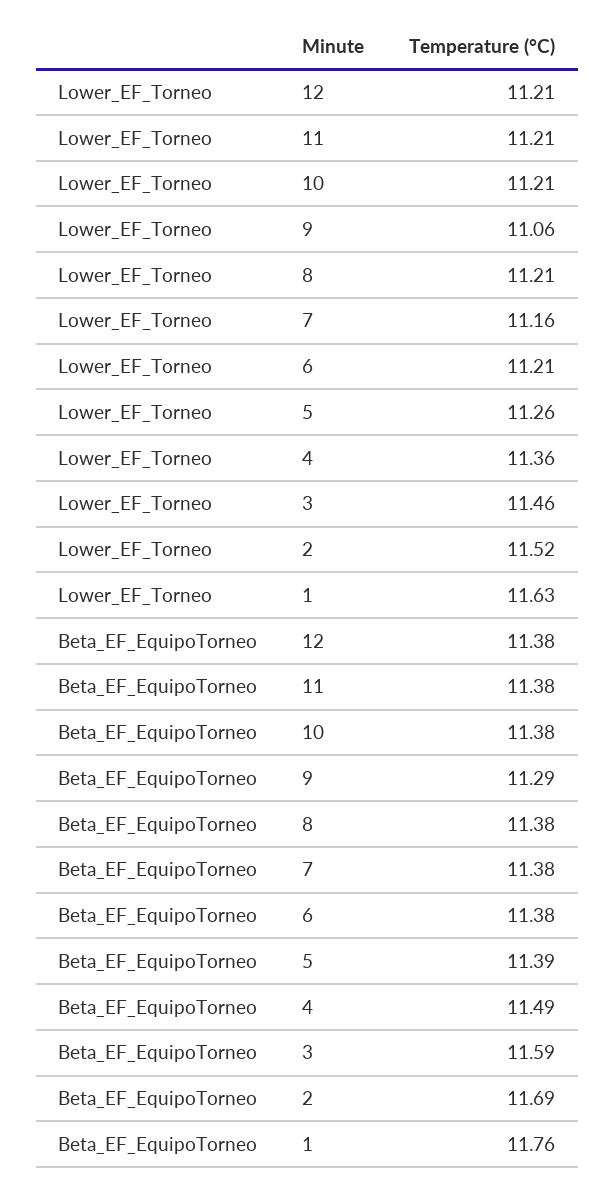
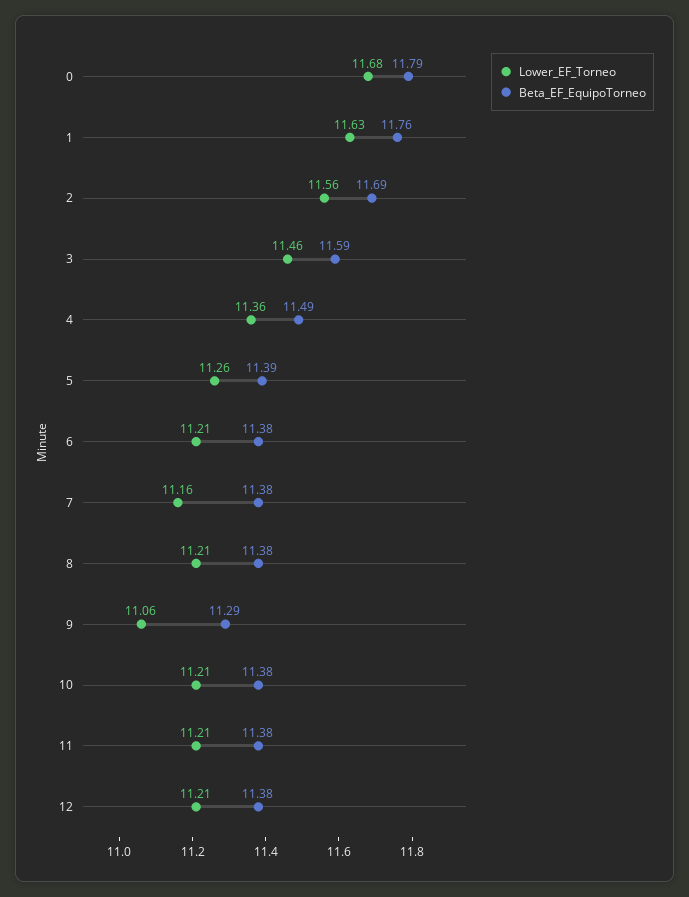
Lower_EF_Torneo, 2: 11.52 -> 11.56
Lower_EF_Torneo, 0: none -> 11.68
Beta_EF_EquipoTorneo, 0: none -> 11.79

